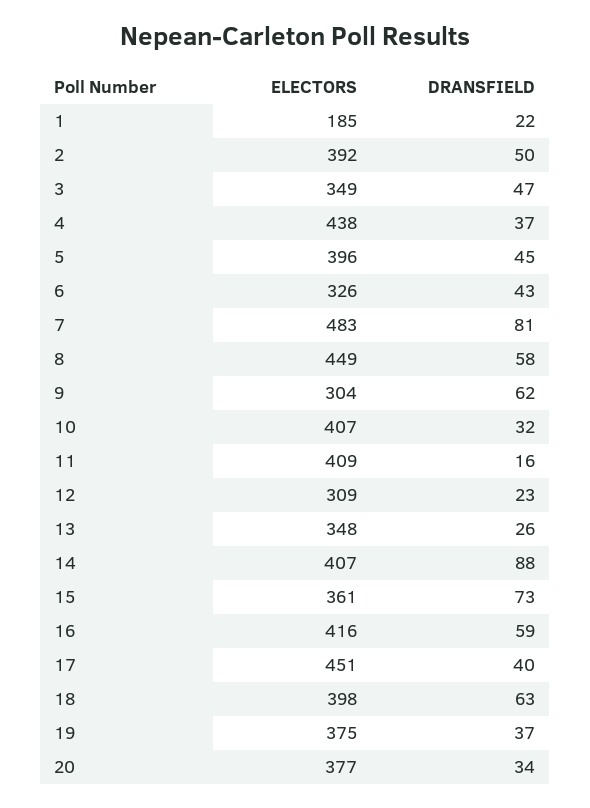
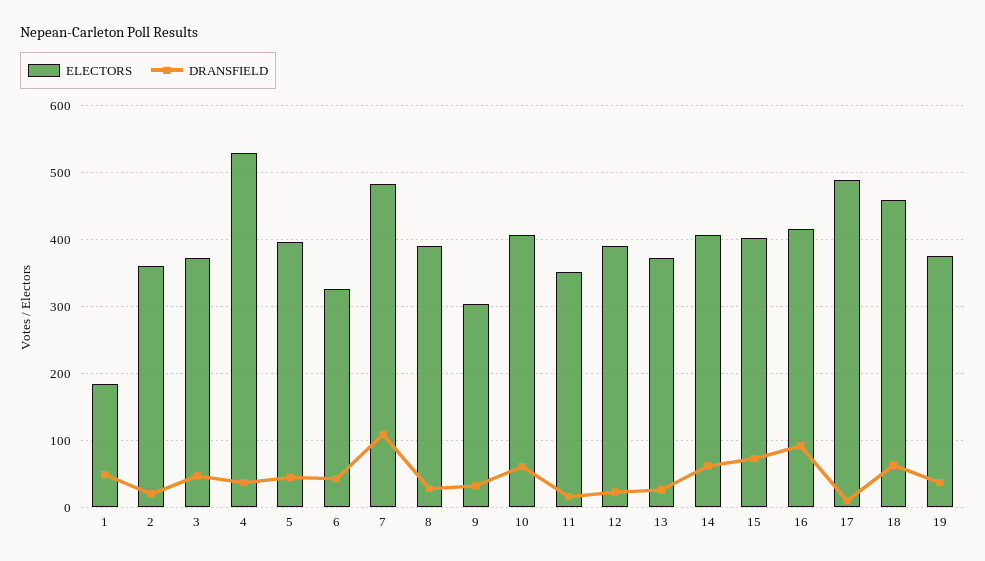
DRANSFIELD, 1: 22 -> 50
ELECTORS, 2: 392 -> 360
DRANSFIELD, 2: 50 -> 20
ELECTORS, 3: 349 -> 370
ELECTORS, 4: 438 -> 530
DRANSFIELD, 7: 81 -> 110
ELECTORS, 8: 449 -> 390
DRANSFIELD, 8: 58 -> 30
DRANSFIELD, 9: 62 -> 30
DRANSFIELD, 10: 32 -> 60
ELECTORS, 11: 409 -> 350
ELECTORS, 12: 309 -> 390
ELECTORS, 13: 348 -> 370
DRANSFIELD, 14: 88 -> 60
ELECTORS, 15: 361 -> 400
DRANSFIELD, 16: 59 -> 90
ELECTORS, 17: 451 -> 490
DRANSFIELD, 17: 40 -> 10
ELECTORS, 18: 398 -> 460
ELECTORS, 20: 377 -> none
DRANSFIELD, 20: 34 -> none

